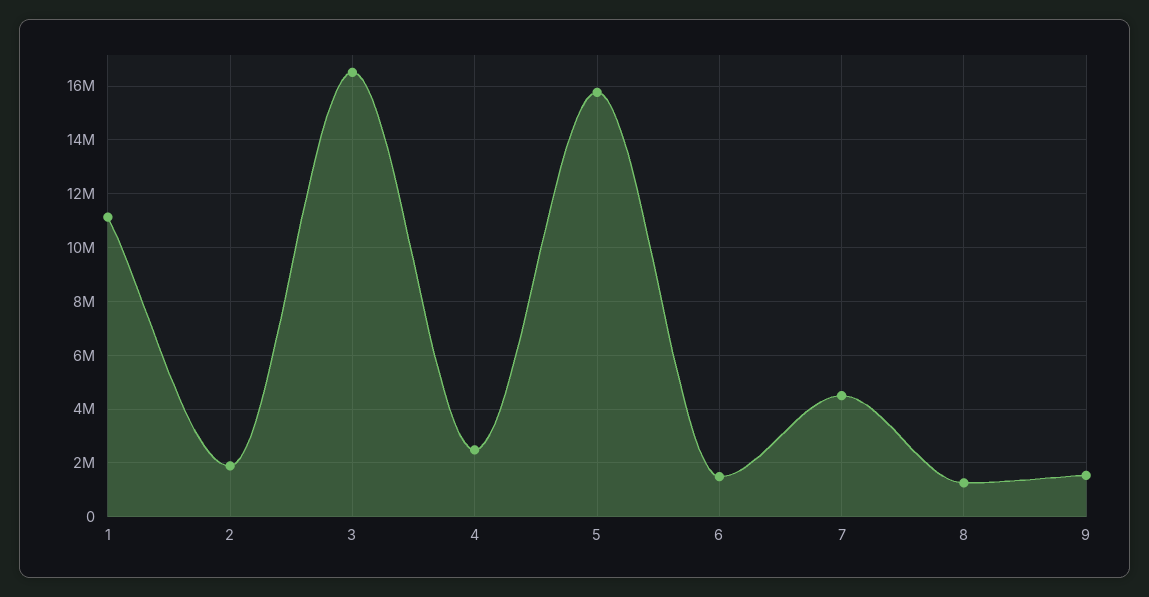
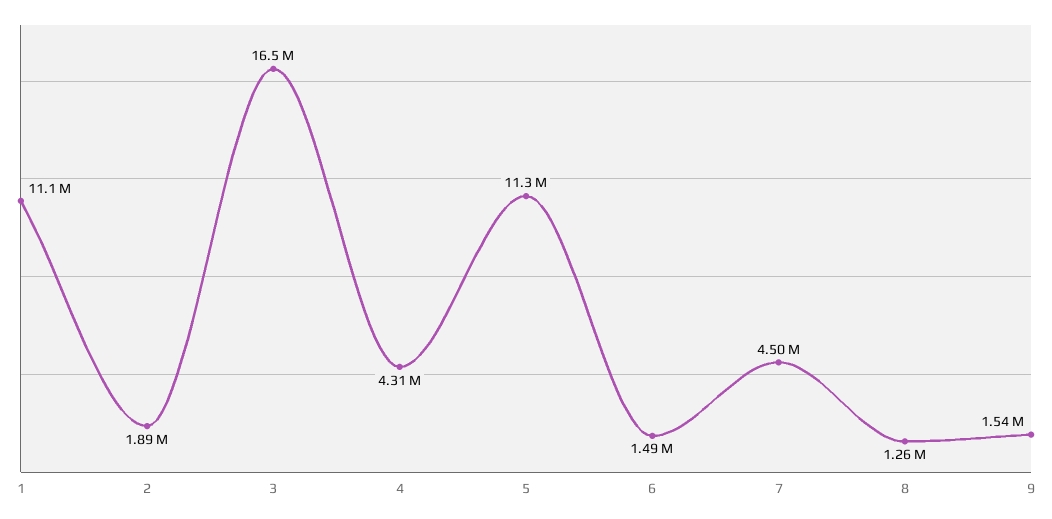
4: 2500000 -> 4310000
5: 15750000 -> 11300000

